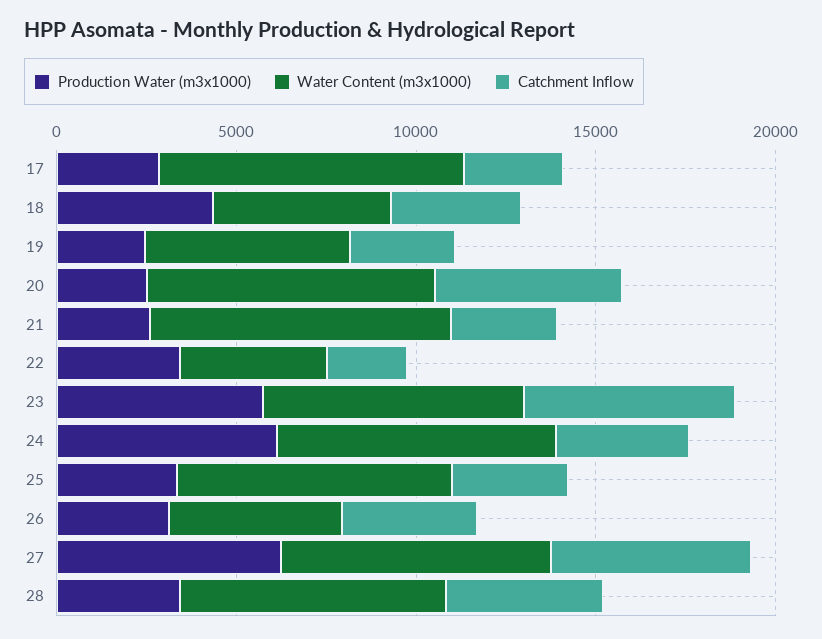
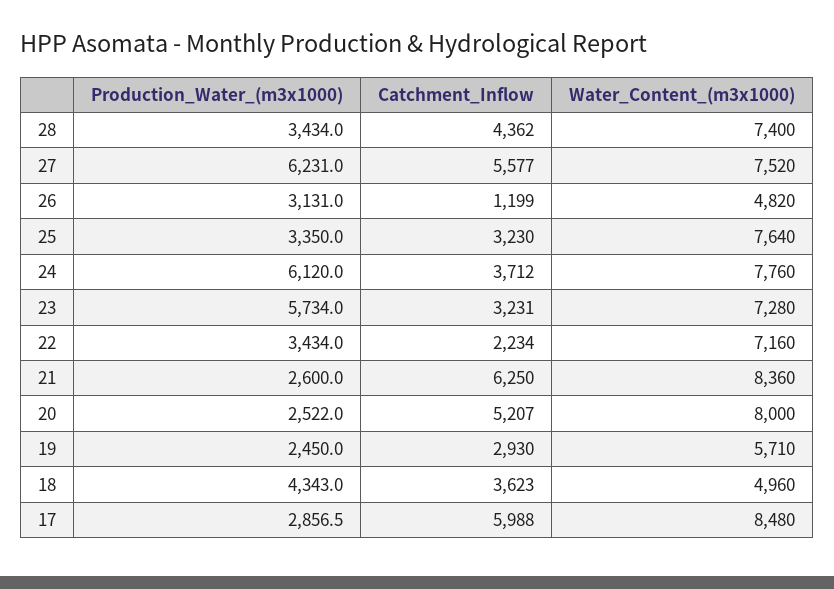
Catchment Inflow, 17: 3000 -> 5988
Catchment Inflow, 21: 3000 -> 6250
Water Content (m3x1000), 22: 4000 -> 7160
Catchment Inflow, 23: 6000 -> 3231
Catchment Inflow, 26: 4000 -> 1199

